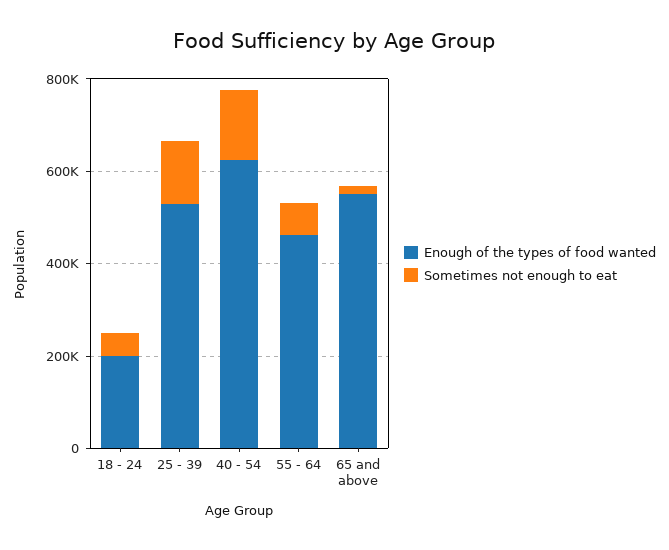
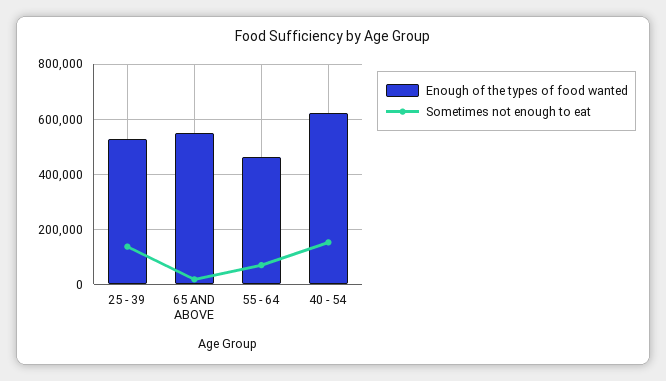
Enough of the types of food wanted, 18 - 24: 200000 -> none
Sometimes not enough to eat, 18 - 24: 50000 -> none

